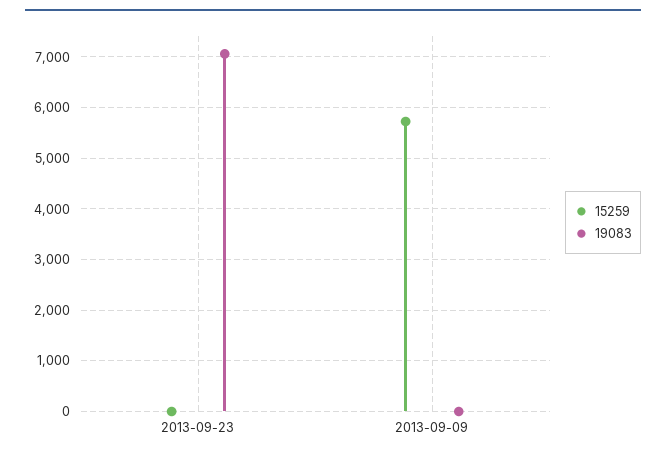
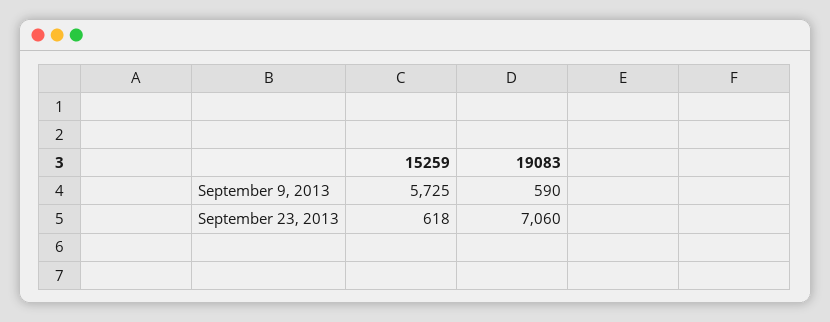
15259, 2013-09-23: 0 -> 618
19083, 2013-09-09: 0 -> 590

